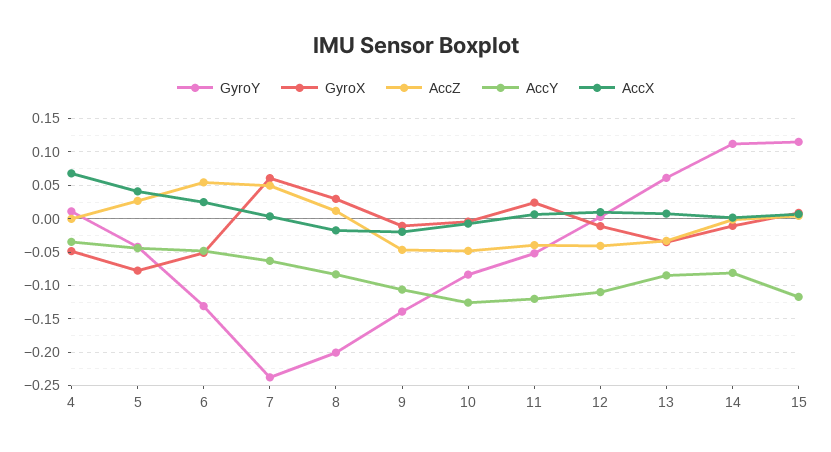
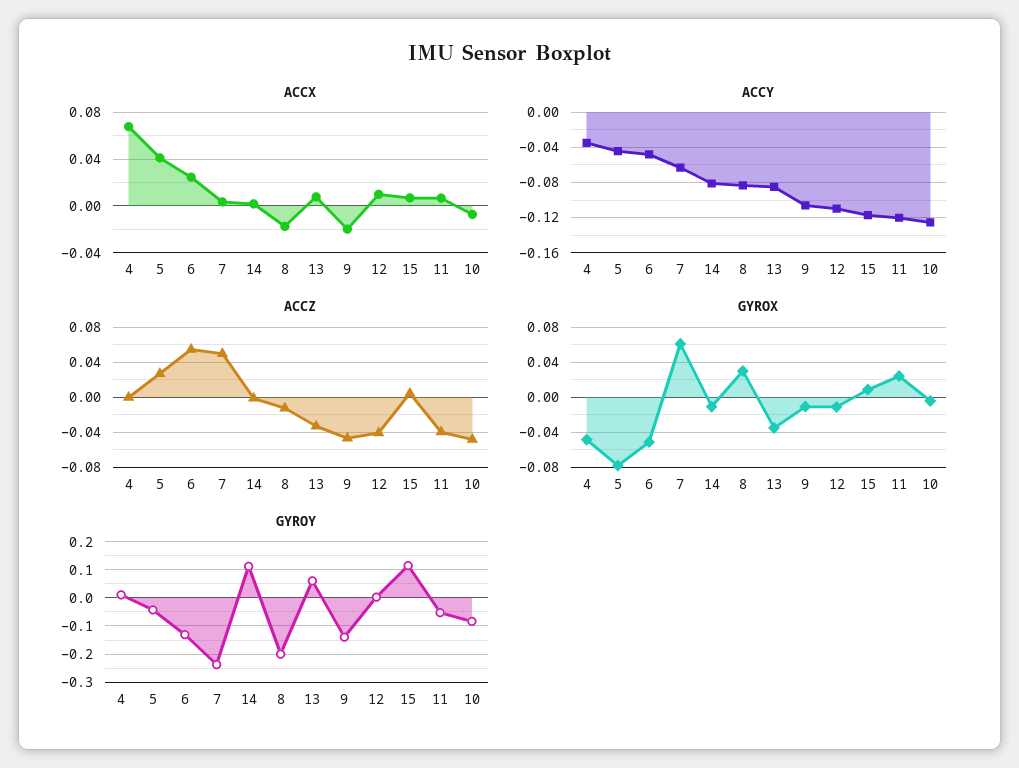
AccZ, 8: 0.01 -> -0.01

